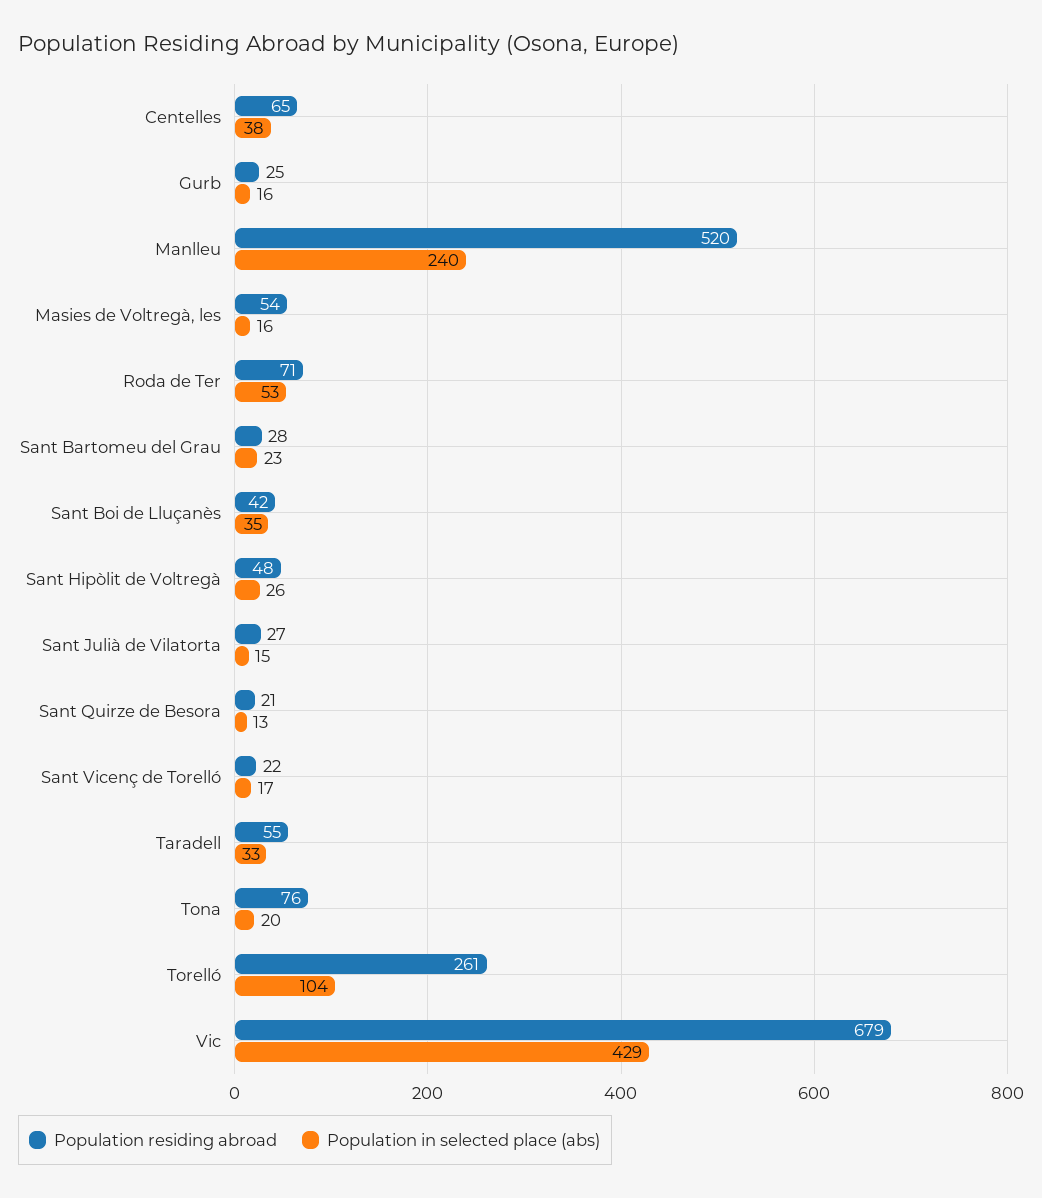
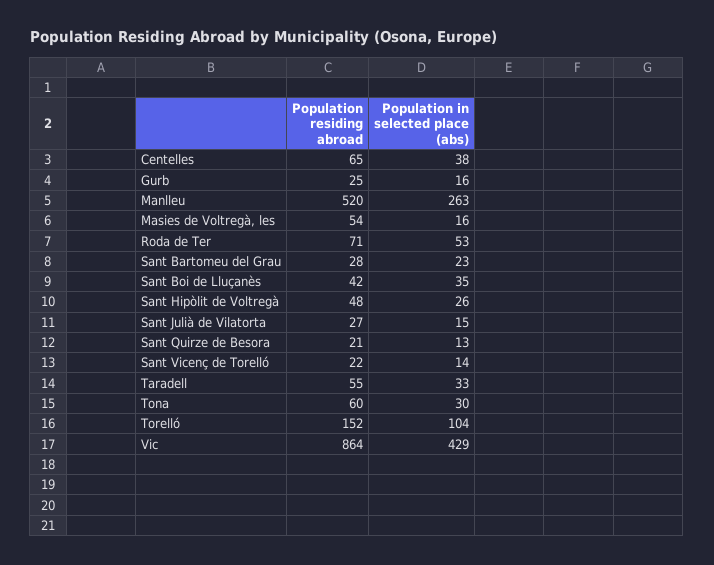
Population in selected place (abs), Manlleu: 240 -> 263
Population in selected place (abs), Sant Vicenç de Torelló: 17 -> 14
Population residing abroad, Tona: 76 -> 60
Population in selected place (abs), Tona: 20 -> 30
Population residing abroad, Torelló: 261 -> 152
Population residing abroad, Vic: 679 -> 864

